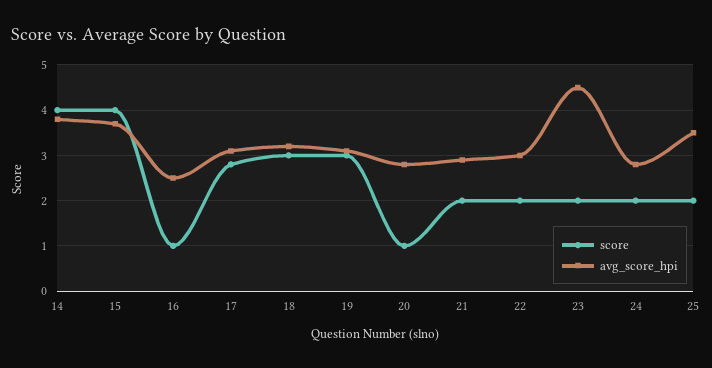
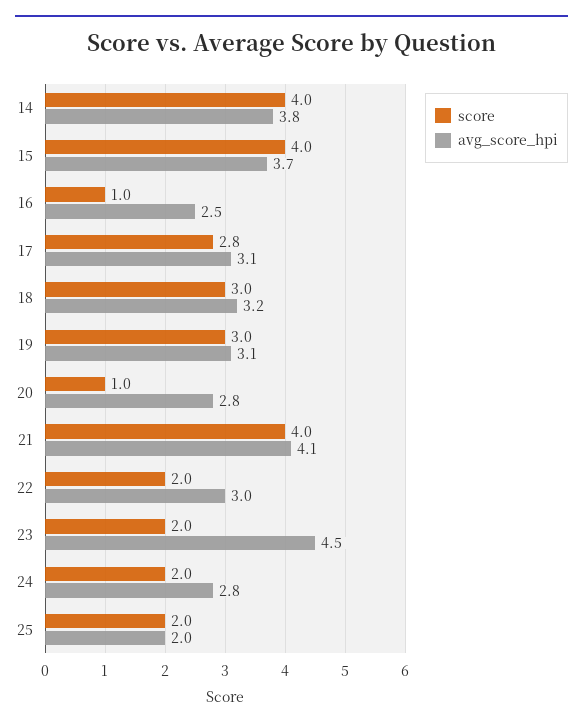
score, 21: 2 -> 4
avg_score_hpi, 21: 3 -> 4.1
avg_score_hpi, 25: 3.5 -> 2

